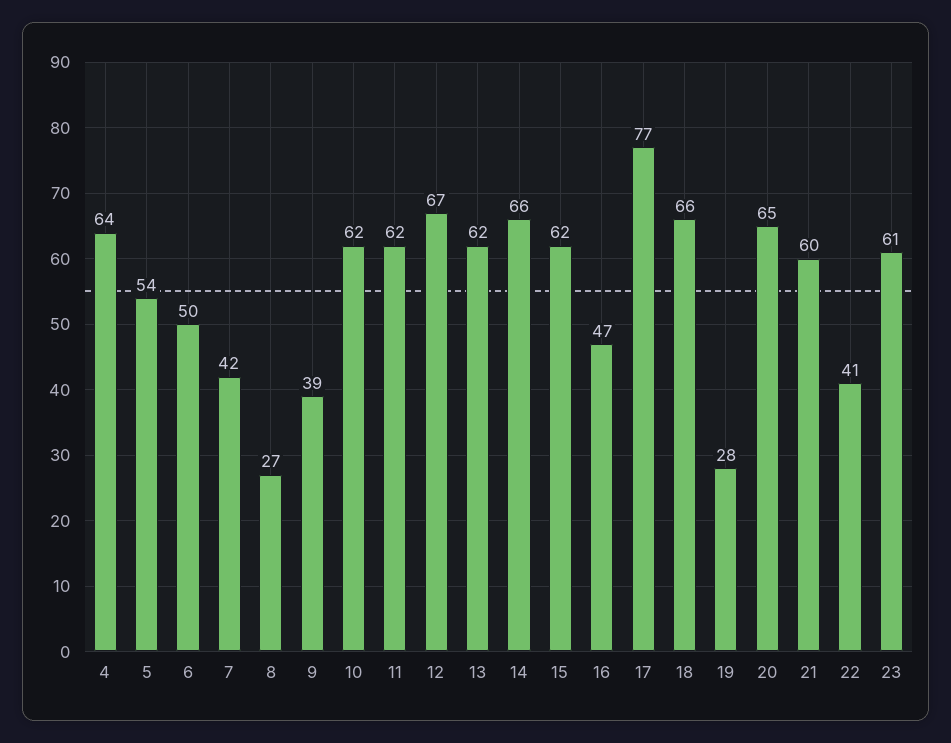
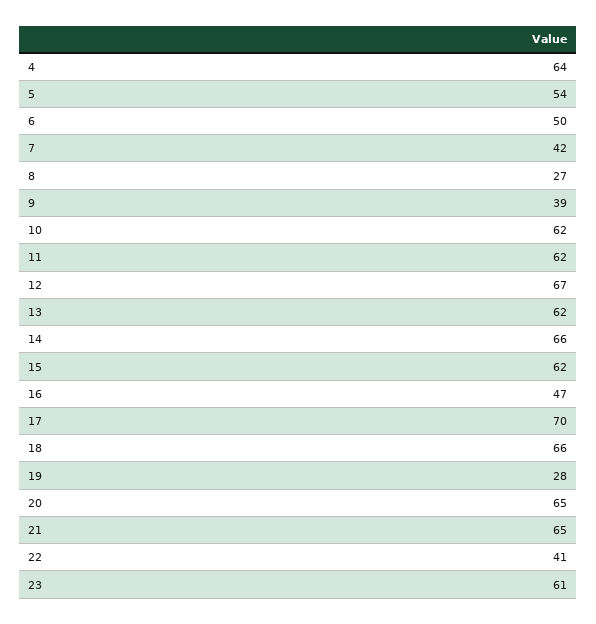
17: 77 -> 70
21: 60 -> 65

